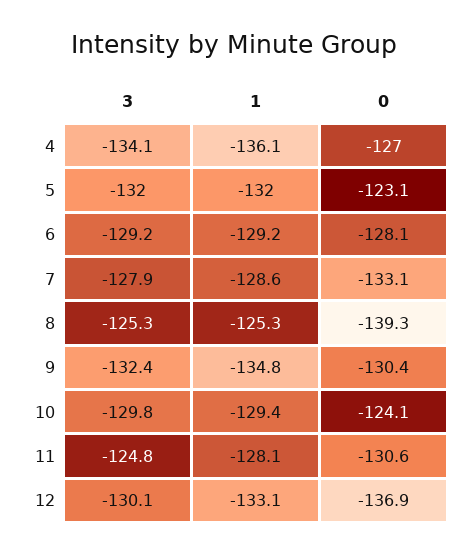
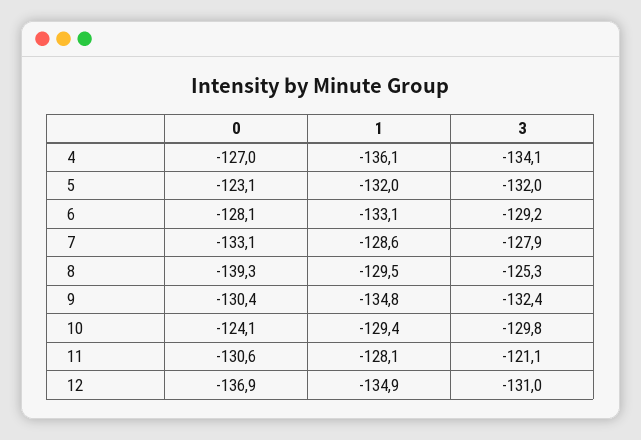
1, 6: -129.2 -> -133.1
1, 8: -125.3 -> -129.5
3, 11: -124.8 -> -121.1
3, 12: -130.1 -> -131
1, 12: -133.1 -> -134.9

